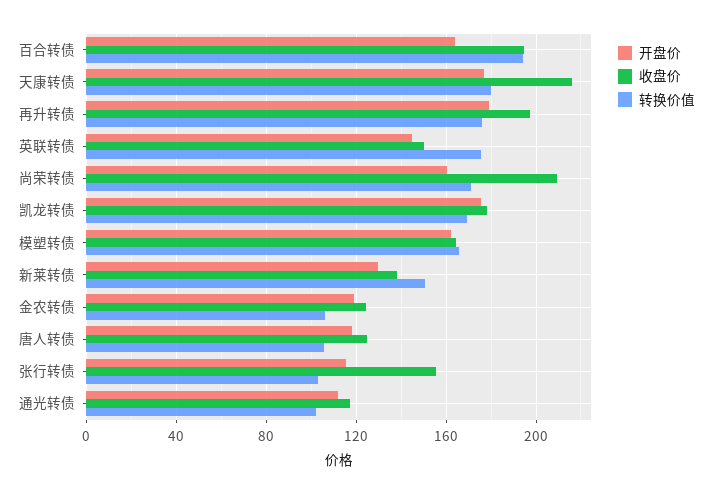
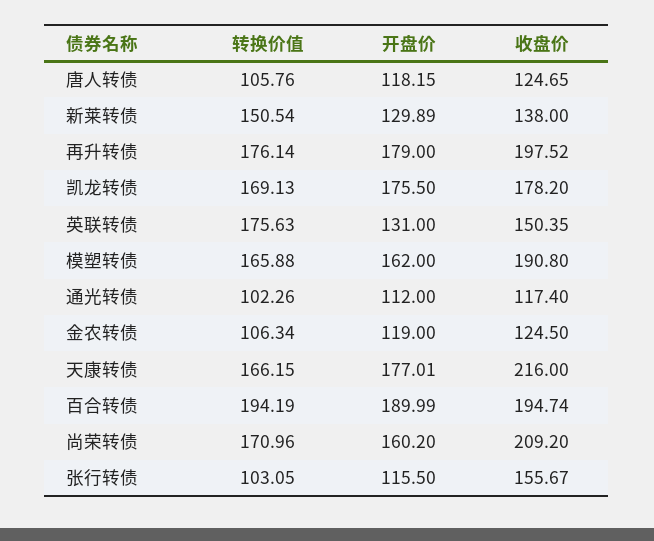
开盘价, 百合转债: 165 -> 189.99
转换价值, 天康转债: 180 -> 166.15
开盘价, 英联转债: 145 -> 131
收盘价, 模塑转债: 165 -> 190.8

